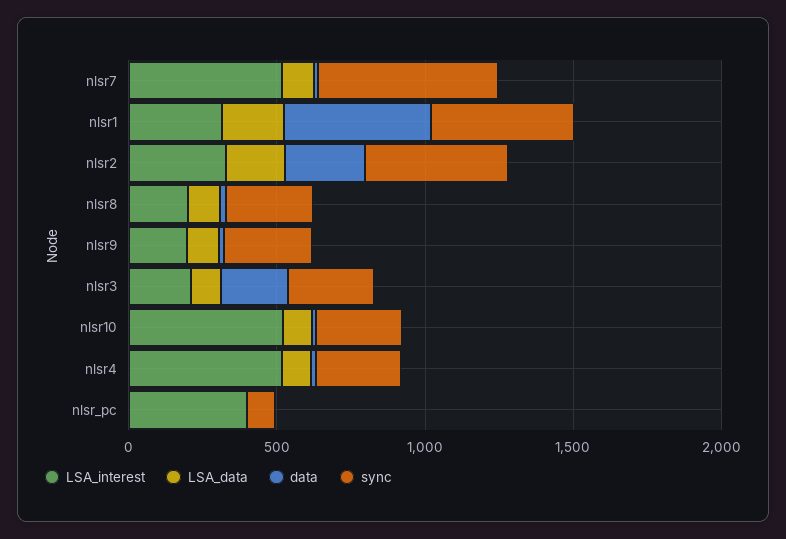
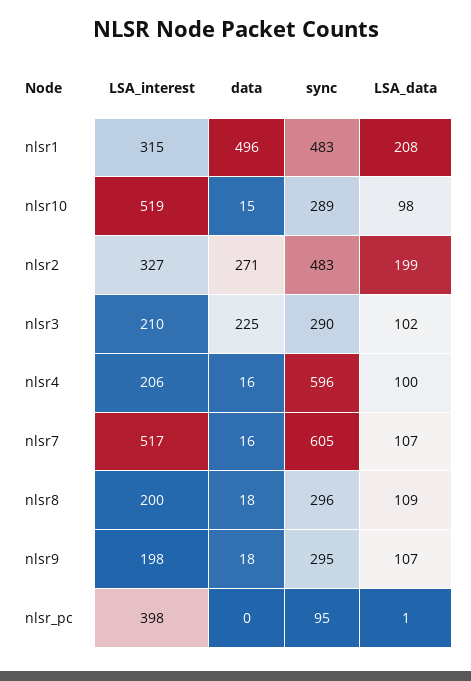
LSA_interest, nlsr4: 500 -> 206
sync, nlsr4: 300 -> 596

